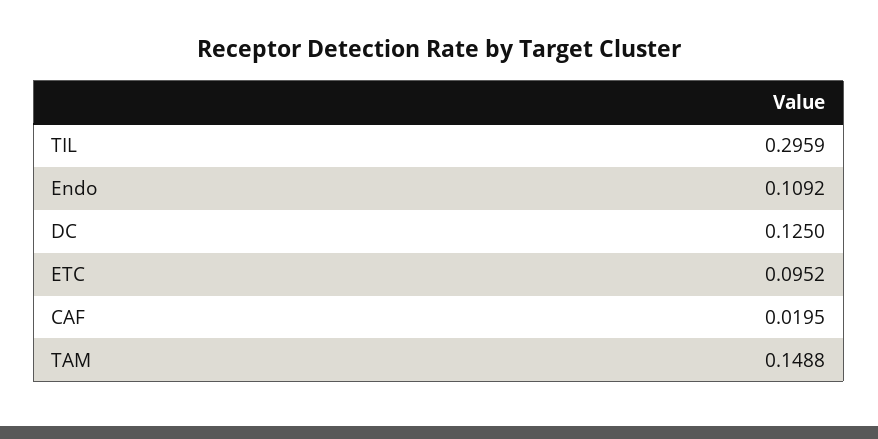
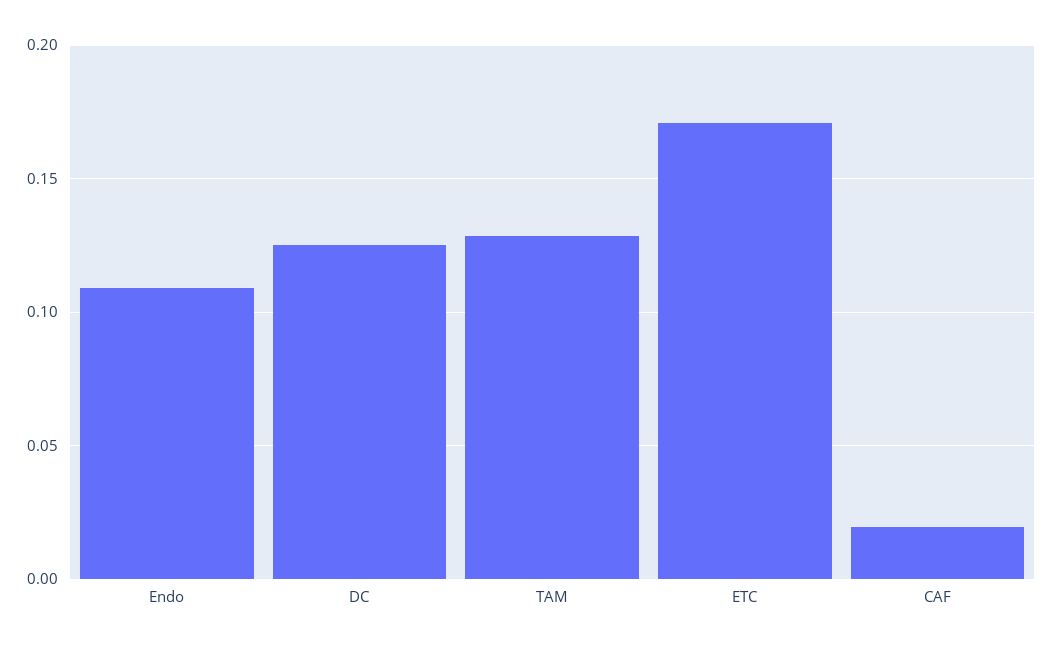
TIL: 0.2959 -> none
ETC: 0.0952 -> 0.17
TAM: 0.1488 -> 0.13

